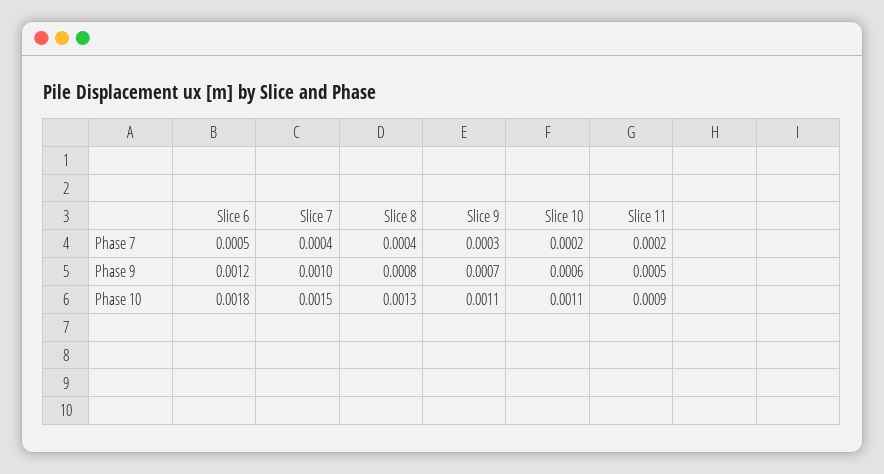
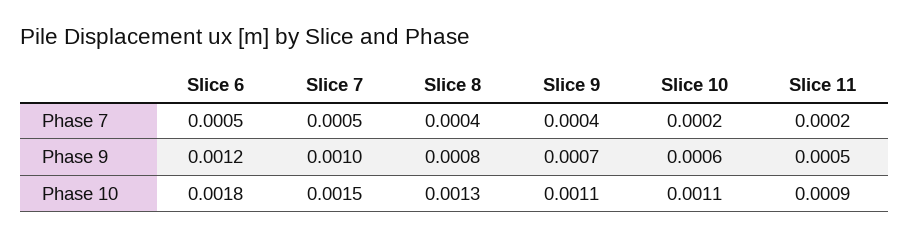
Slice 7, Phase 7: 0.0004 -> 0.0005
Slice 9, Phase 7: 0.0003 -> 0.0004

